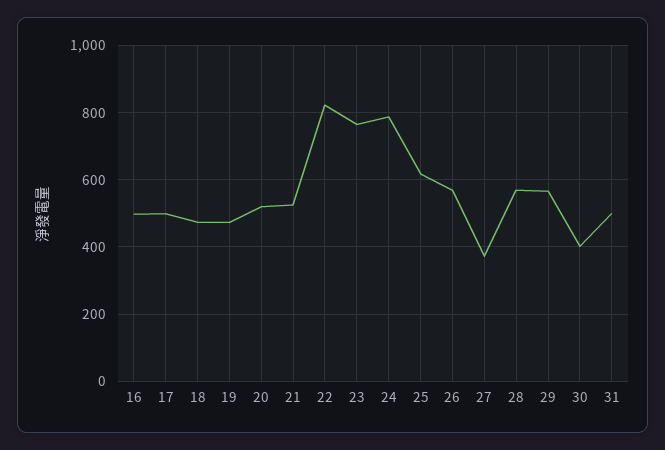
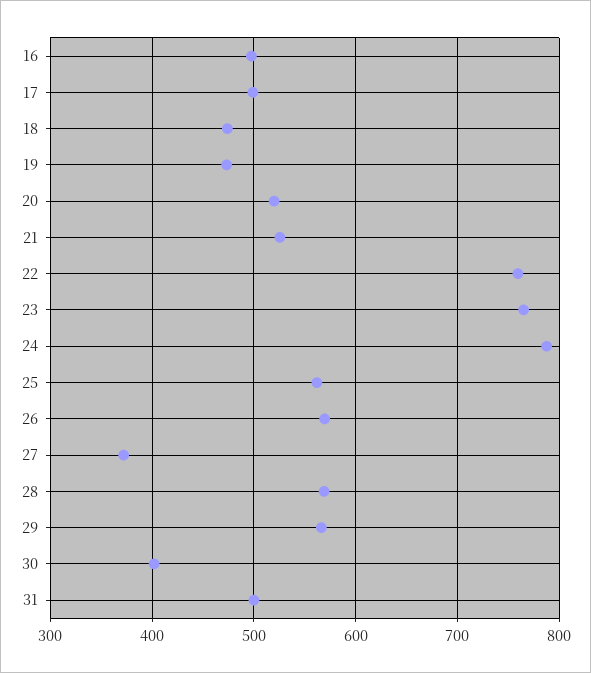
22: 820 -> 760
25: 620 -> 560

